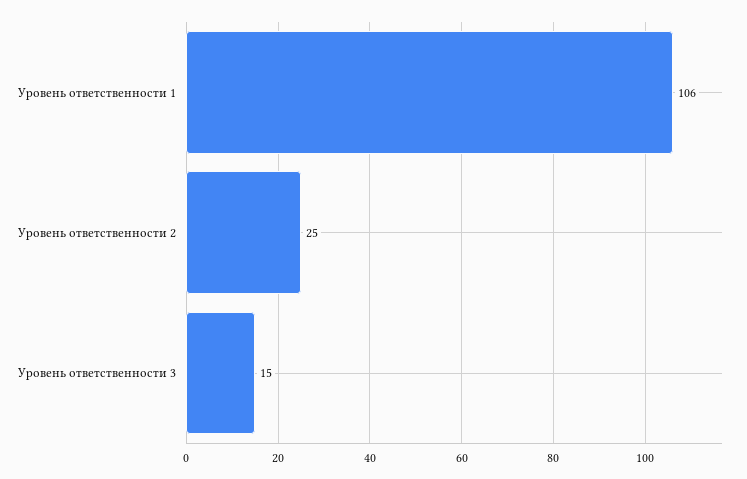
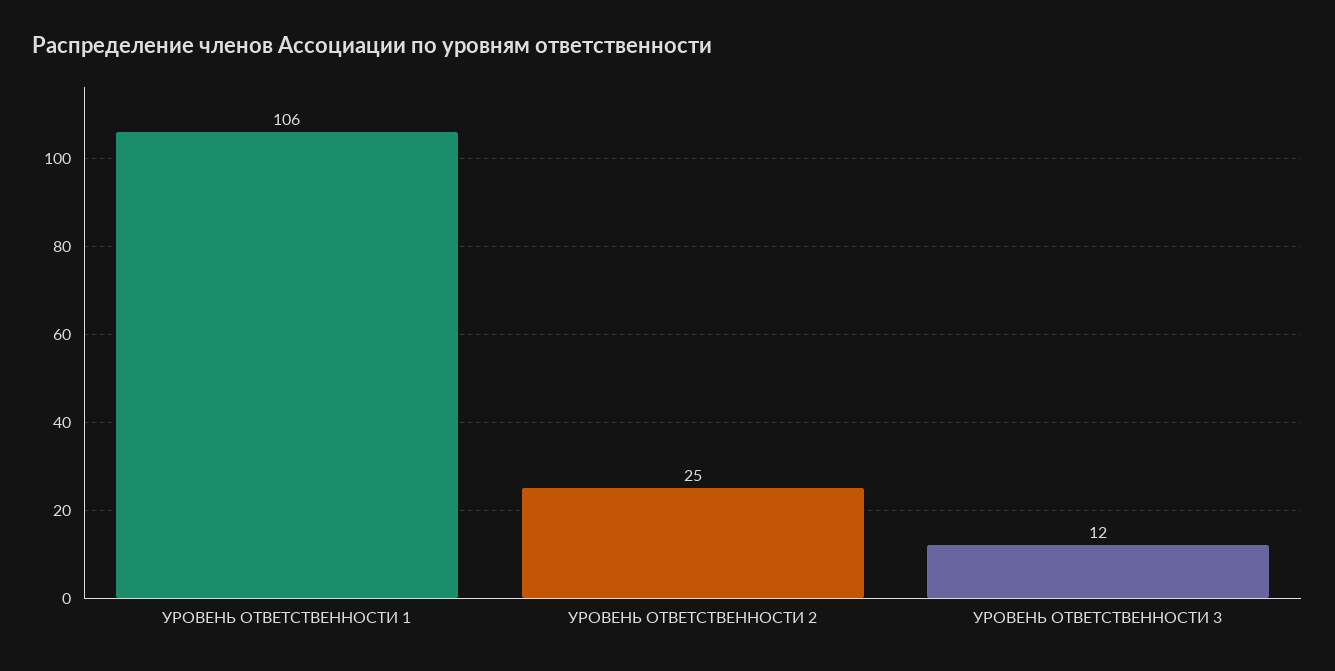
Уровень ответственности 3: 15 -> 12

